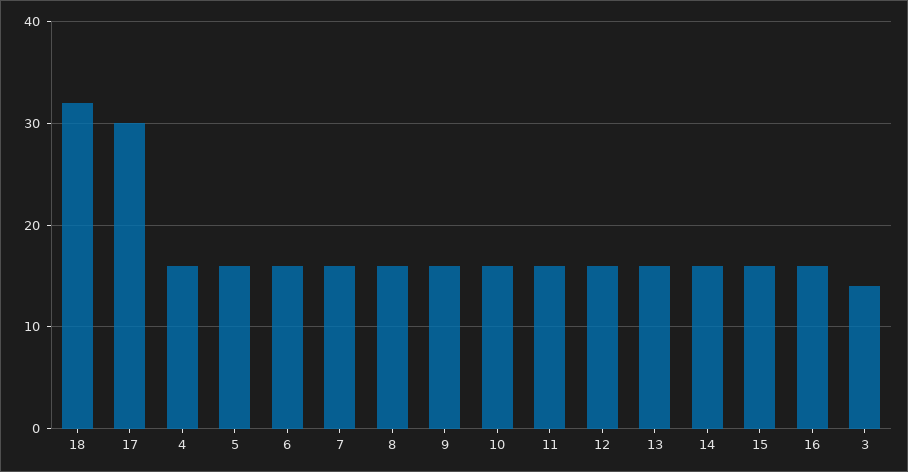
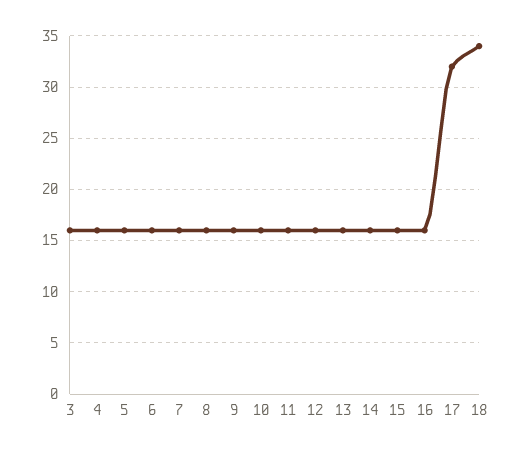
18: 32 -> 34
17: 30 -> 32
3: 14 -> 16

